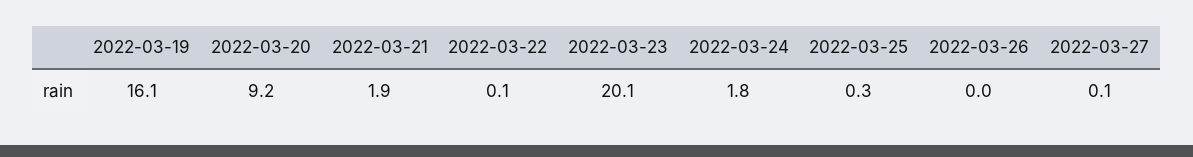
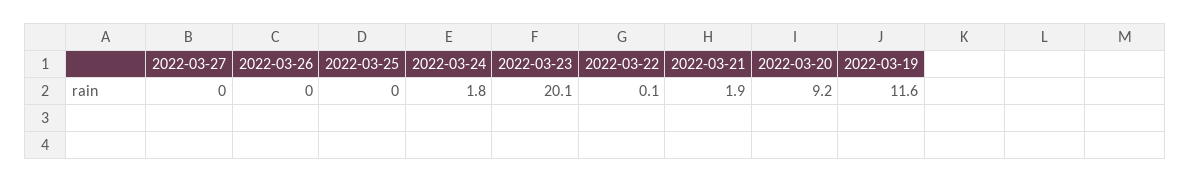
2022-03-19: 16.1 -> 11.6
2022-03-25: 0.3 -> 0
2022-03-27: 0.1 -> 0

